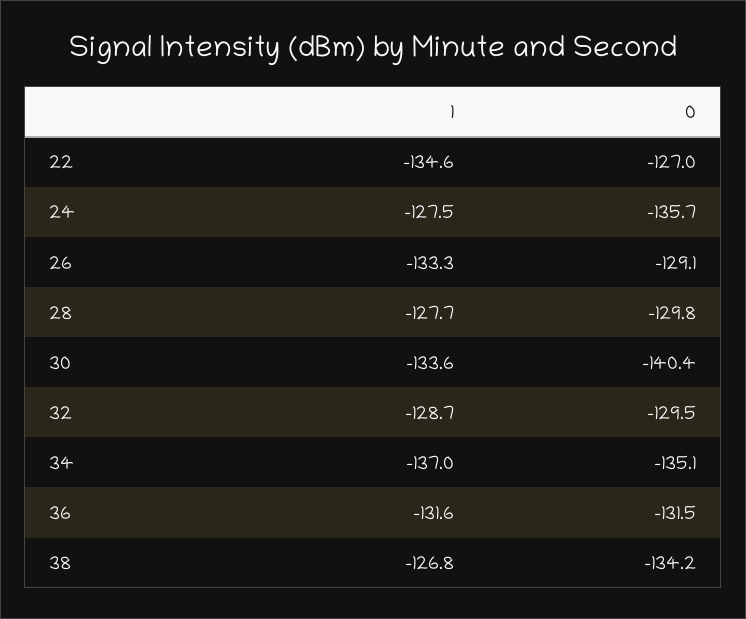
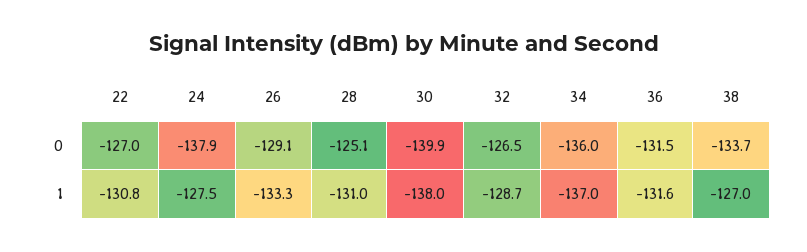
1, 22: -134.6 -> -130.8
0, 24: -135.7 -> -137.9
1, 28: -127.7 -> -131
0, 28: -129.8 -> -125.1
1, 30: -133.6 -> -138
0, 30: -140.4 -> -139.9
0, 32: -129.5 -> -126.5
0, 34: -135.1 -> -136
1, 38: -126.8 -> -127
0, 38: -134.2 -> -133.7

